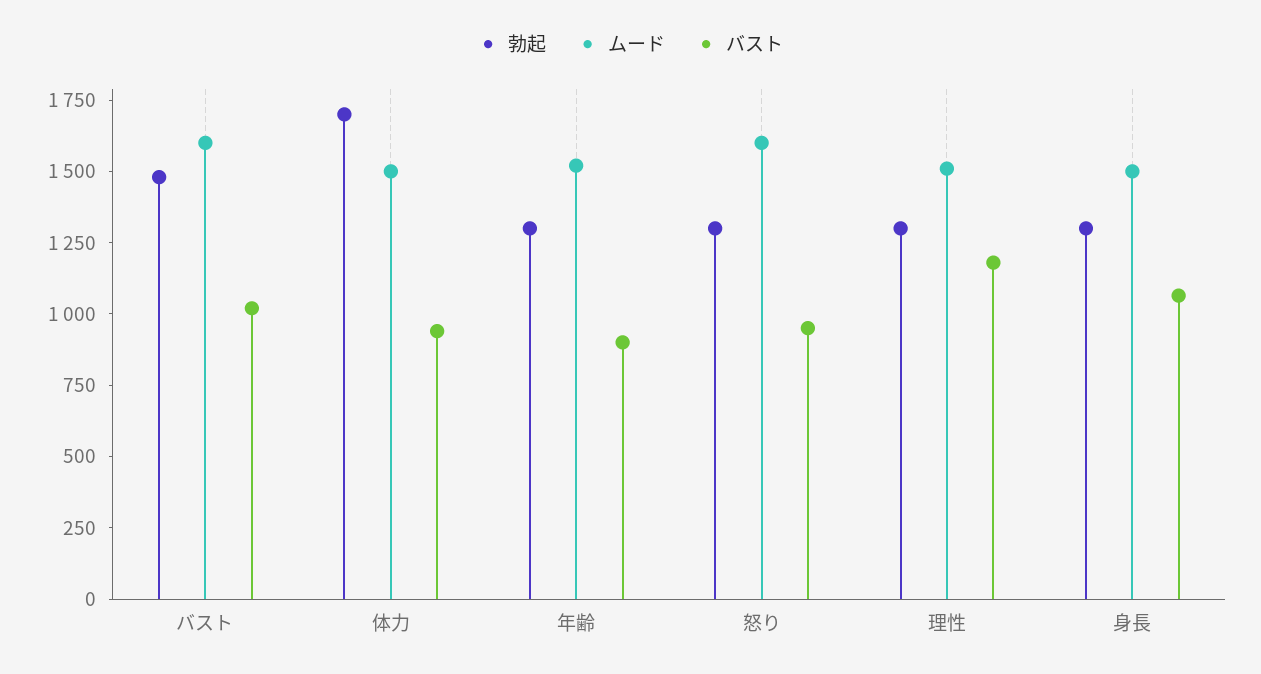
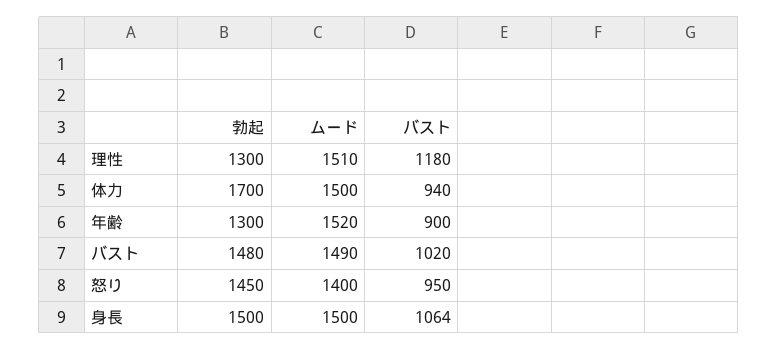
ムード, バスト: 1600 -> 1490
勃起, 怒り: 1300 -> 1450
ムード, 怒り: 1600 -> 1400
勃起, 身長: 1300 -> 1500

